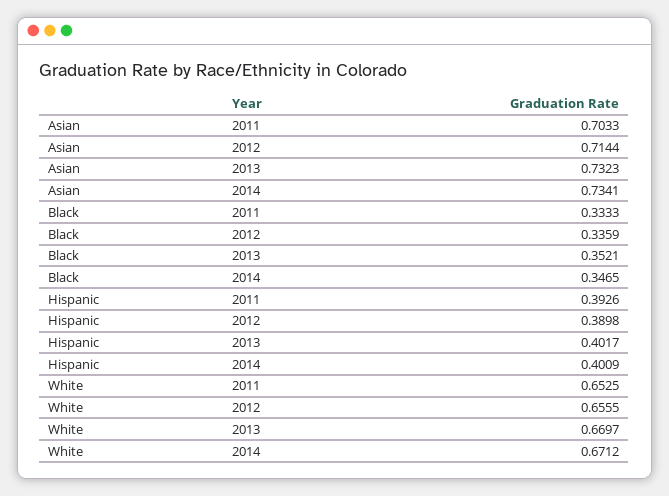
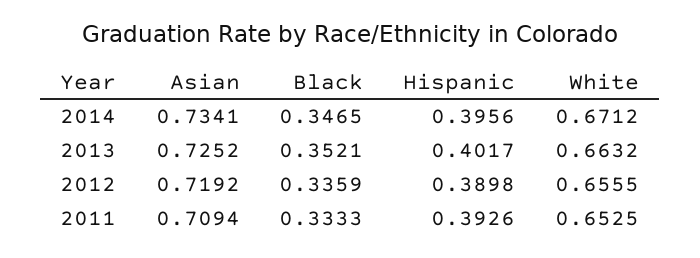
Asian, 2011: 0.7033 -> 0.7094
Asian, 2012: 0.7144 -> 0.7192
Asian, 2013: 0.7323 -> 0.7252
Hispanic, 2014: 0.4009 -> 0.3956
White, 2013: 0.6697 -> 0.6632

